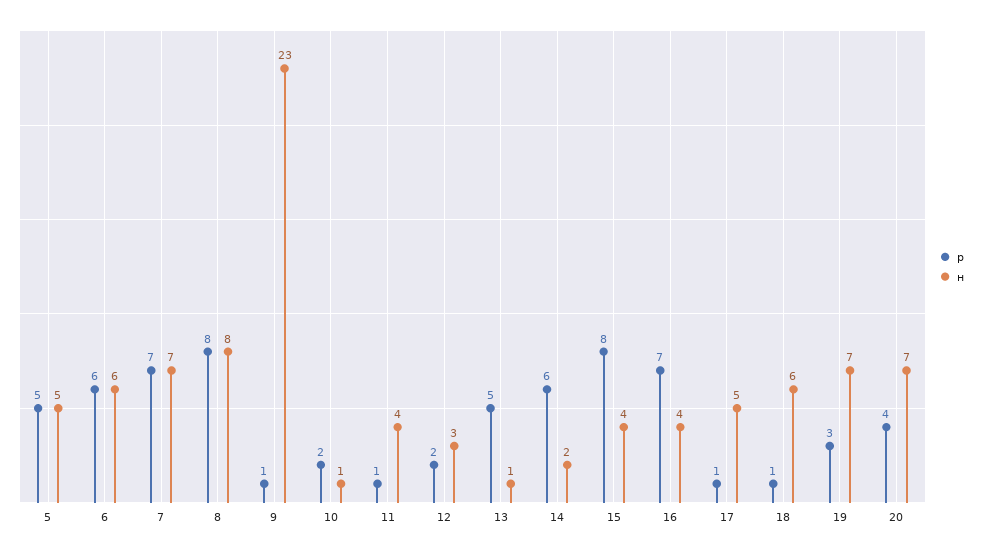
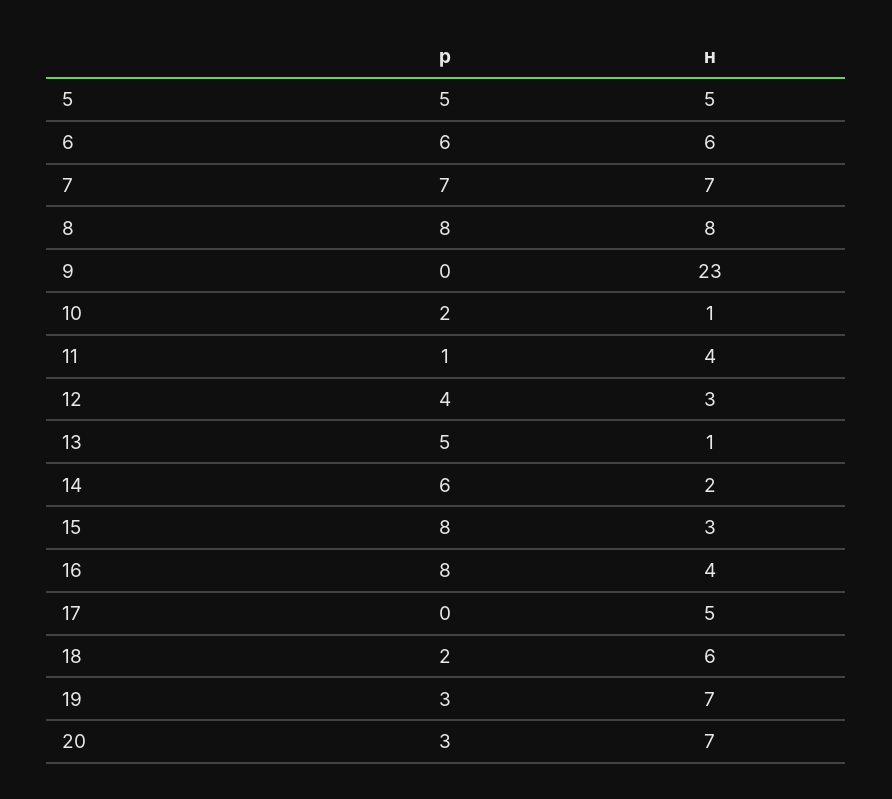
р, 9: 1 -> 0
р, 12: 2 -> 4
н, 15: 4 -> 3
р, 16: 7 -> 8
р, 17: 1 -> 0
р, 18: 1 -> 2
р, 20: 4 -> 3

